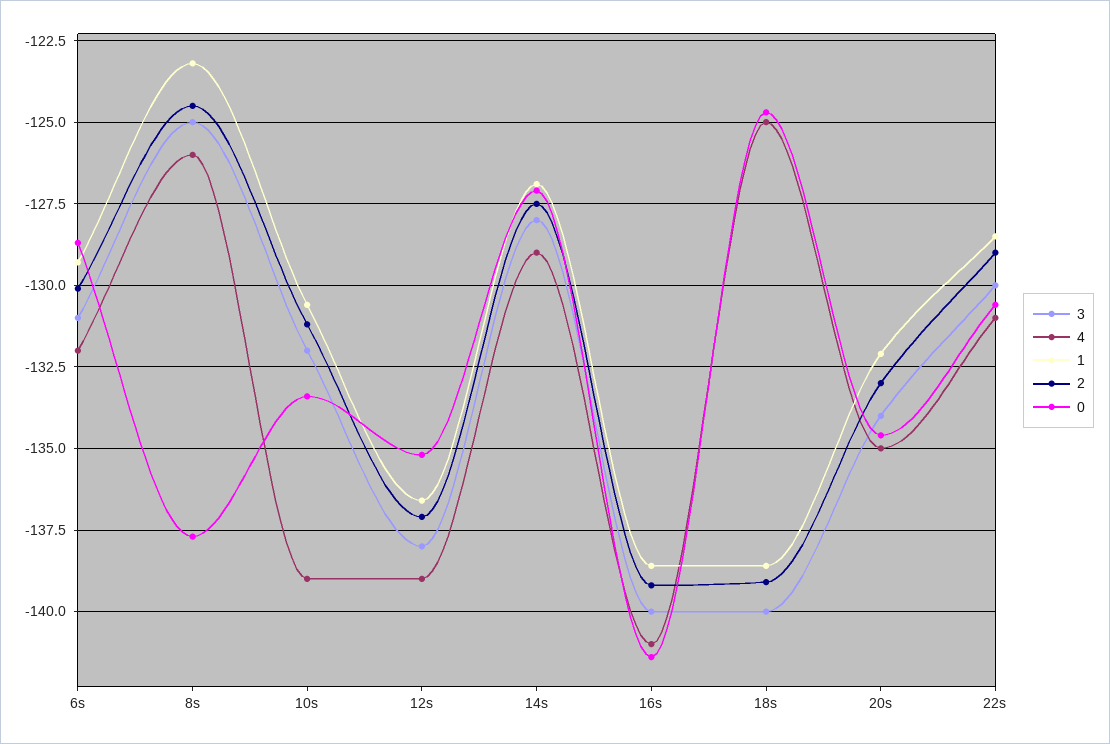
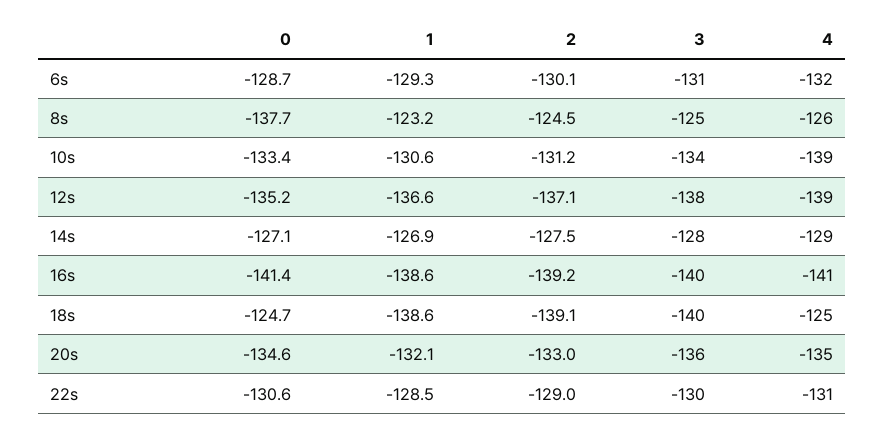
3, 10s: -132 -> -134
3, 20s: -134 -> -136

